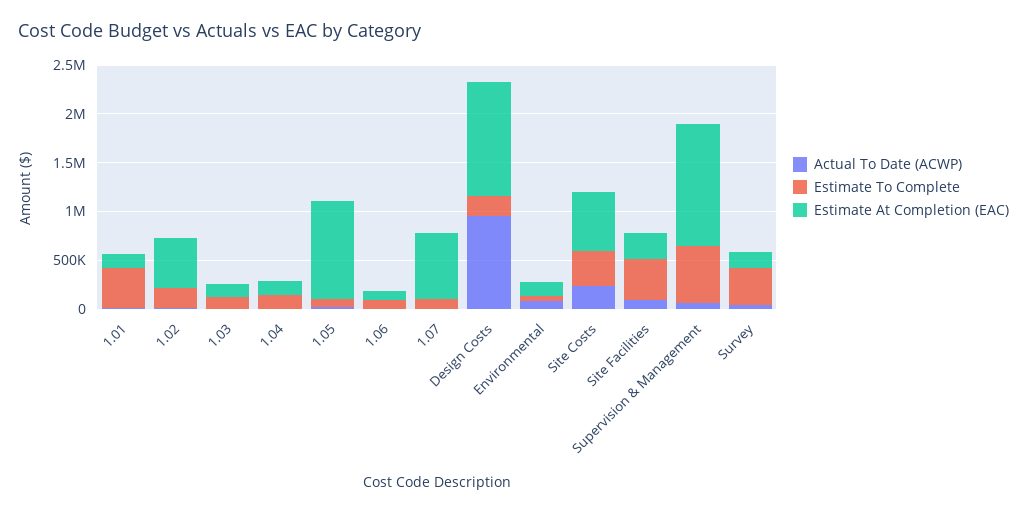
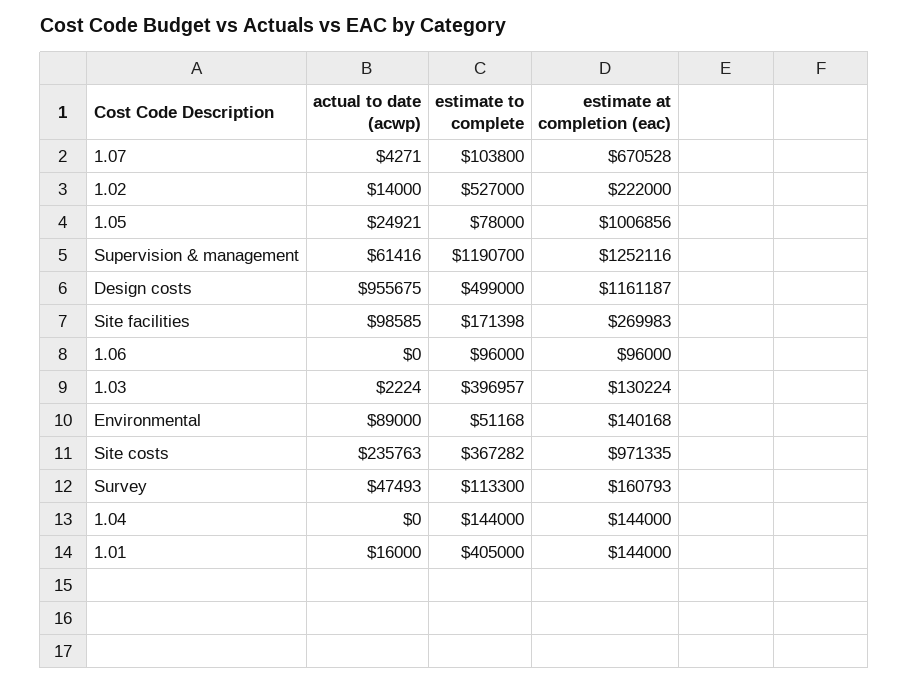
Estimate To Complete, 1.02: 200000 -> 527000
Estimate At Completion (EAC), 1.02: 500000 -> 222000
Estimate To Complete, 1.03: 100000 -> 396957
Estimate To Complete, Design Costs: 200000 -> 499000
Estimate At Completion (EAC), Site Costs: 600000 -> 971335
Estimate To Complete, Site Facilities: 400000 -> 171398
Estimate To Complete, Supervision & Management: 600000 -> 1190700
Estimate To Complete, Survey: 400000 -> 113300

